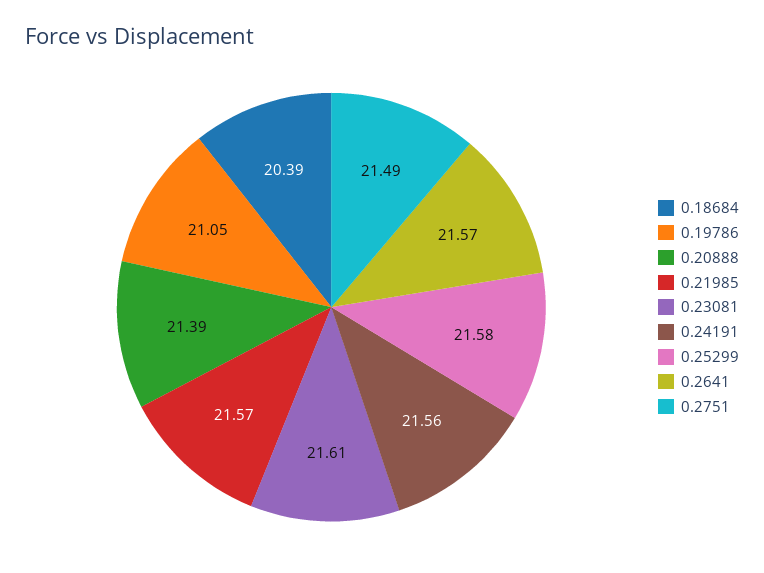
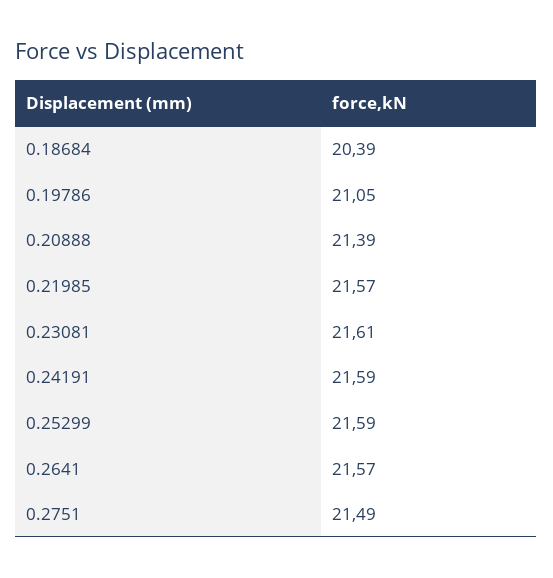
0.24191: 21.56 -> 21.59
0.25299: 21.58 -> 21.59

